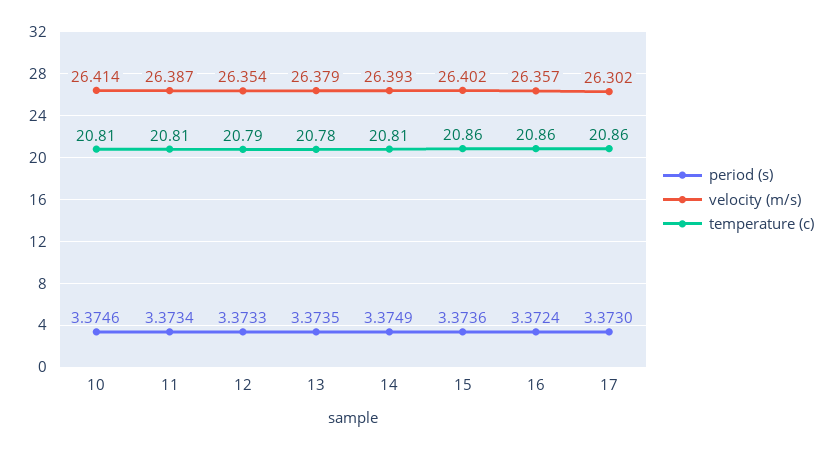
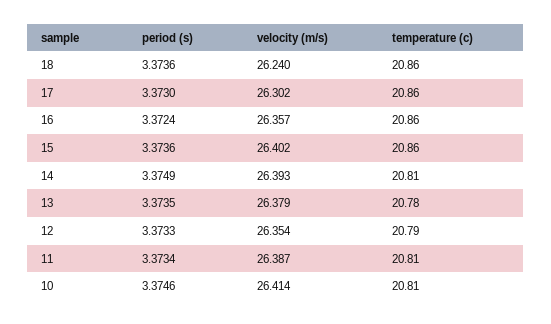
period (s), 18: none -> 3.3736
velocity (m/s), 18: none -> 26.24
temperature (c), 18: none -> 20.86

